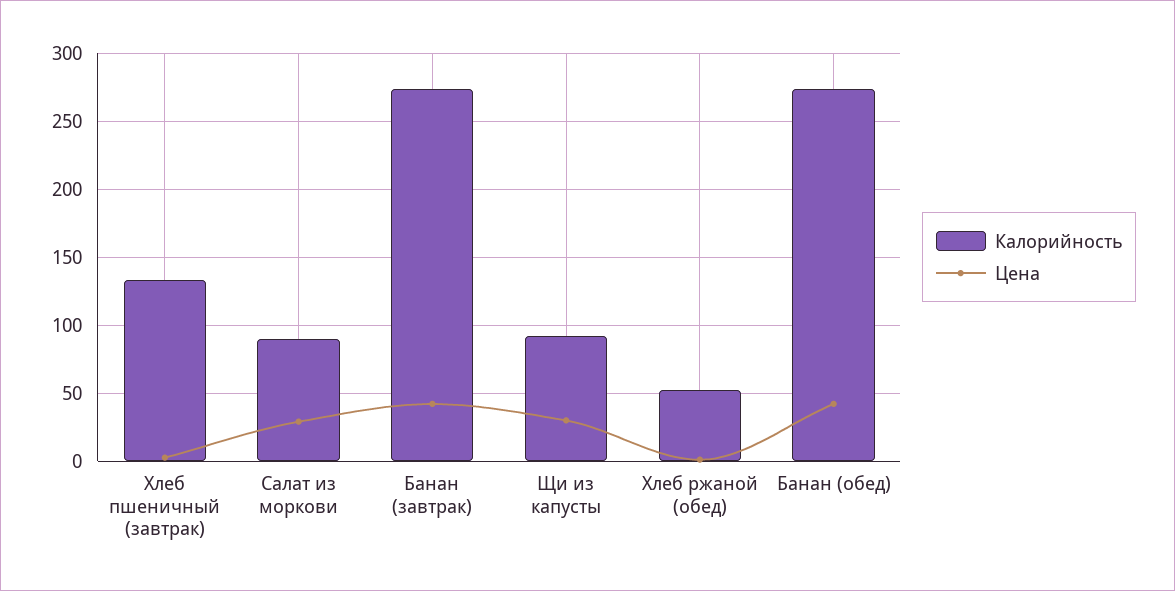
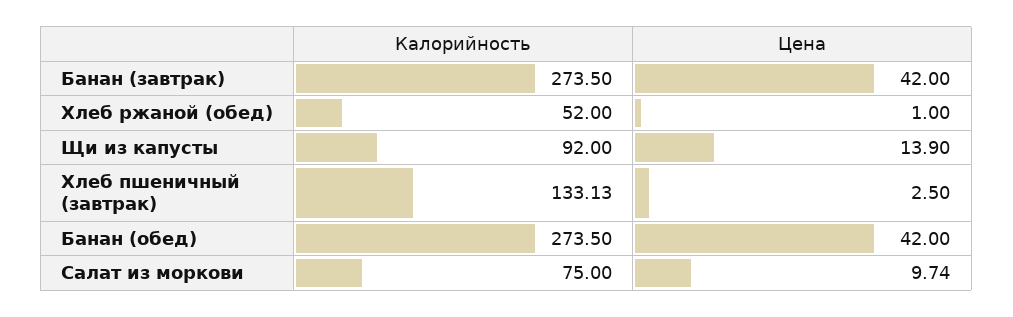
Калорийность, Салат из моркови: 90 -> 75
Цена, Салат из моркови: 30 -> 9.74
Цена, Щи из капусты: 30 -> 13.9

